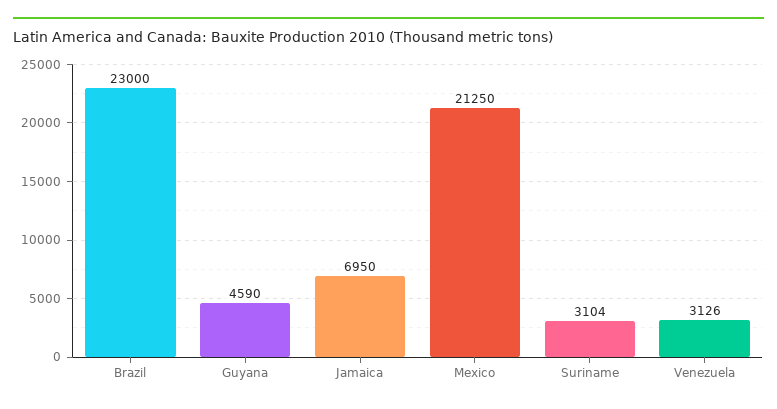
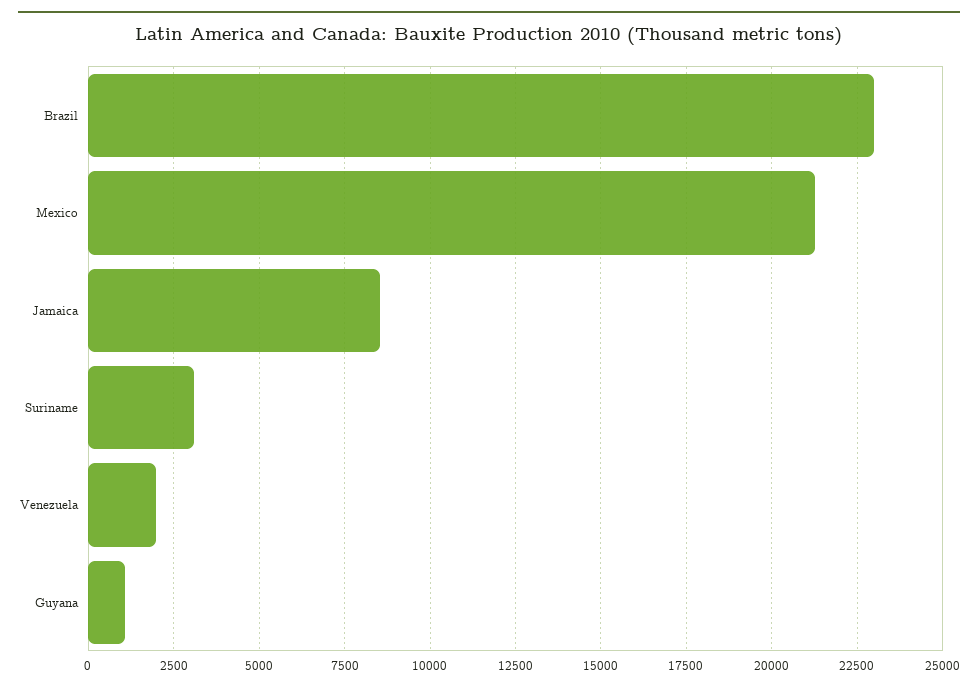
Guyana: 4590 -> 1000
Jamaica: 6950 -> 8500
Venezuela: 3126 -> 2000

